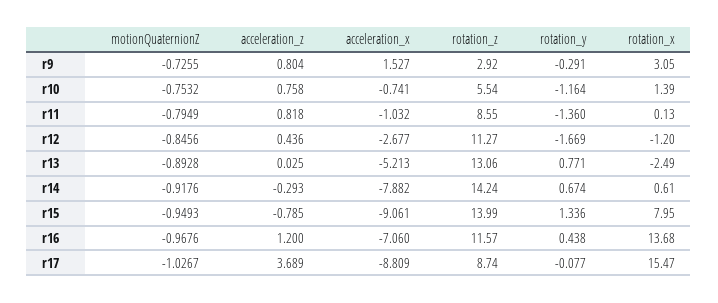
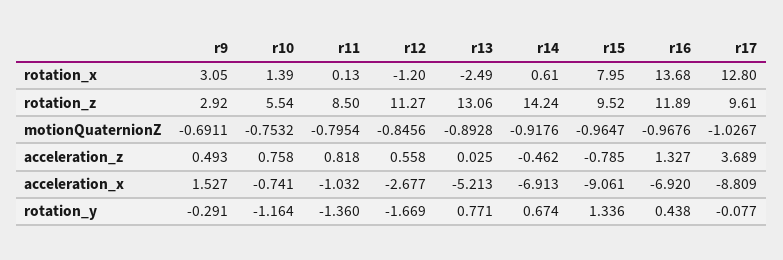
motionQuaternionZ, r9: -0.7255 -> -0.6911
acceleration_z, r9: 0.804 -> 0.493
motionQuaternionZ, r11: -0.7949 -> -0.7954
rotation_z, r11: 8.55 -> 8.5
acceleration_z, r12: 0.436 -> 0.558
acceleration_z, r14: -0.293 -> -0.462
acceleration_x, r14: -7.882 -> -6.913
motionQuaternionZ, r15: -0.9493 -> -0.9647
rotation_z, r15: 13.99 -> 9.52
acceleration_z, r16: 1.2 -> 1.327
acceleration_x, r16: -7.06 -> -6.92
rotation_z, r16: 11.57 -> 11.89
rotation_z, r17: 8.74 -> 9.61
rotation_x, r17: 15.47 -> 12.8

